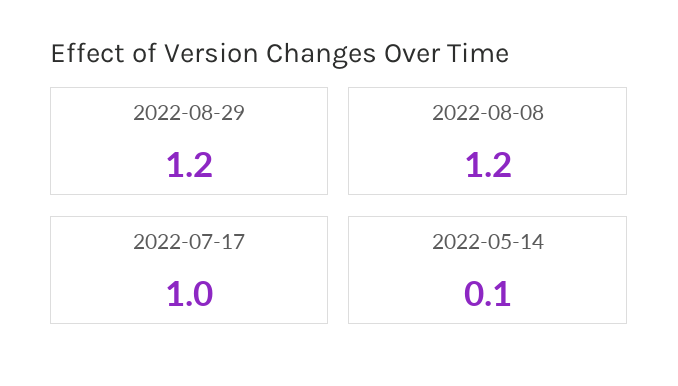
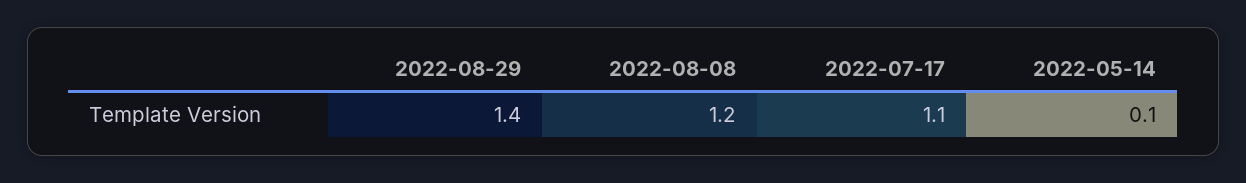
2022-08-29: 1.2 -> 1.4
2022-07-17: 1 -> 1.1

